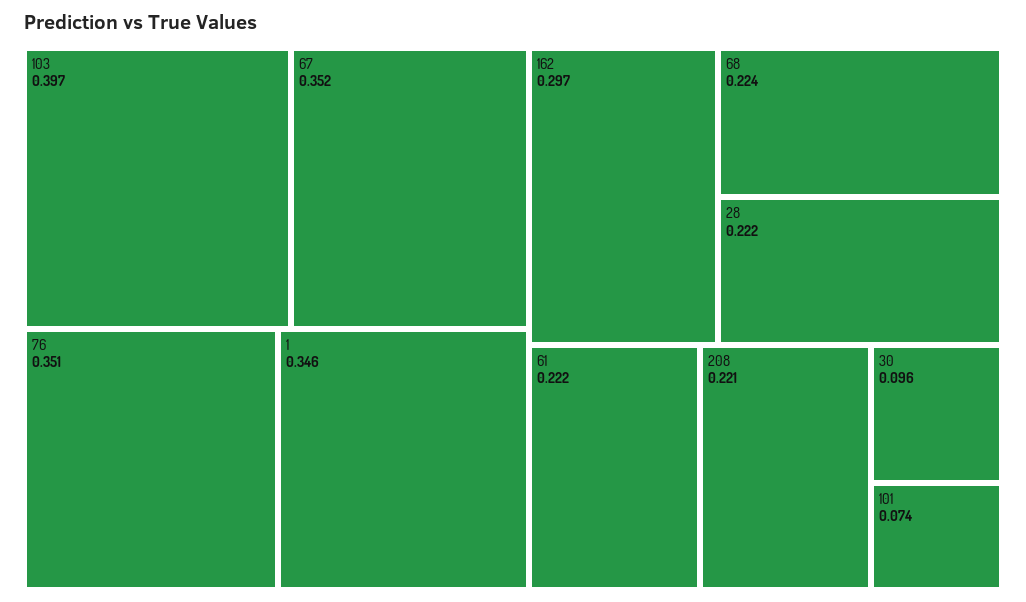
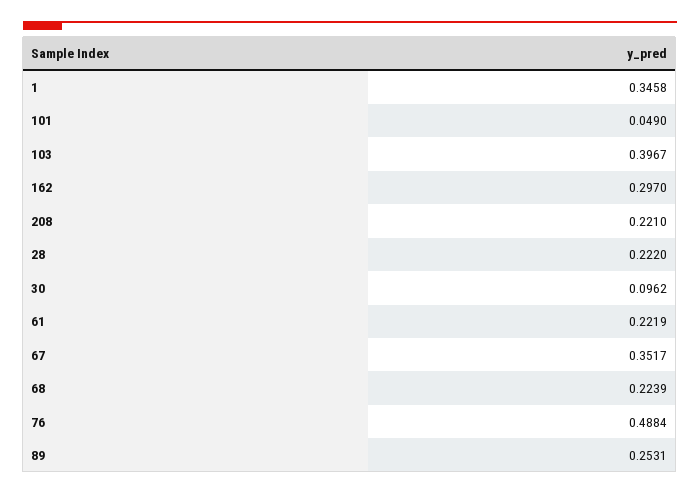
76: 0.351 -> 0.4884
101: 0.074 -> 0.049
89: none -> 0.2531

